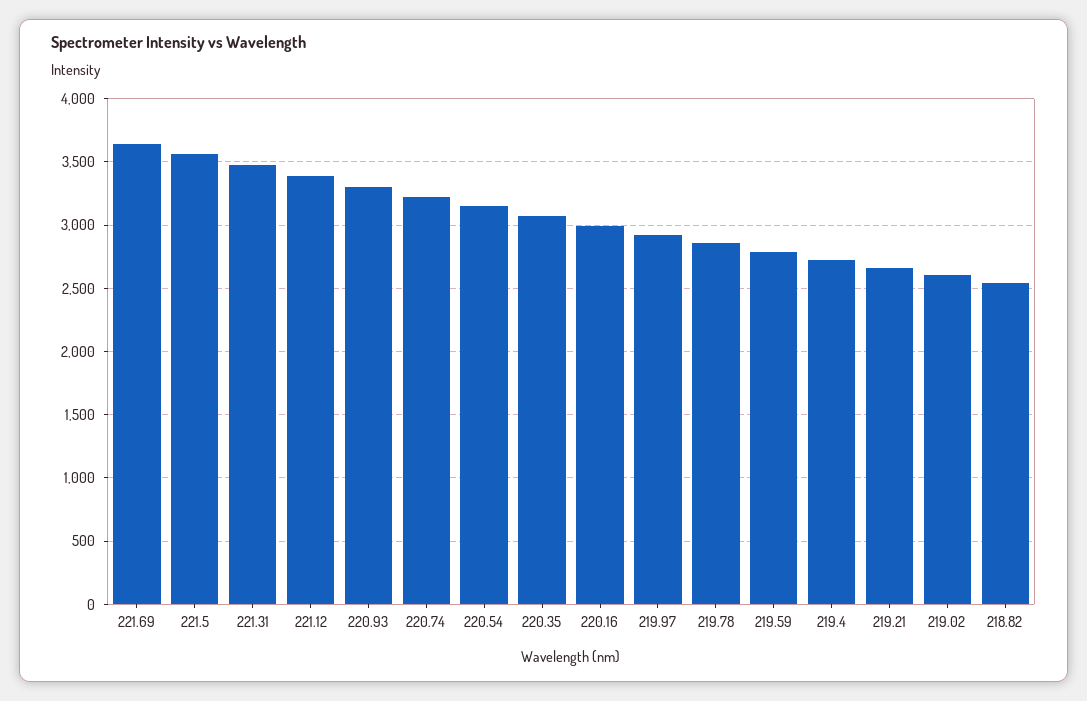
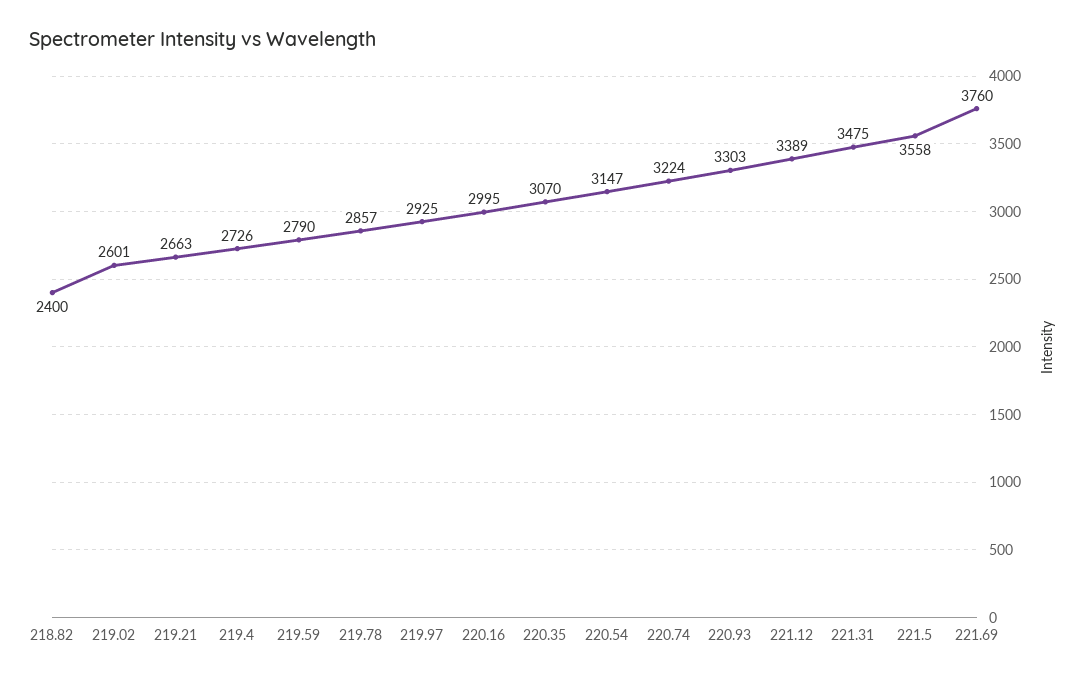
221.69: 3650 -> 3760
218.82: 2550 -> 2400

